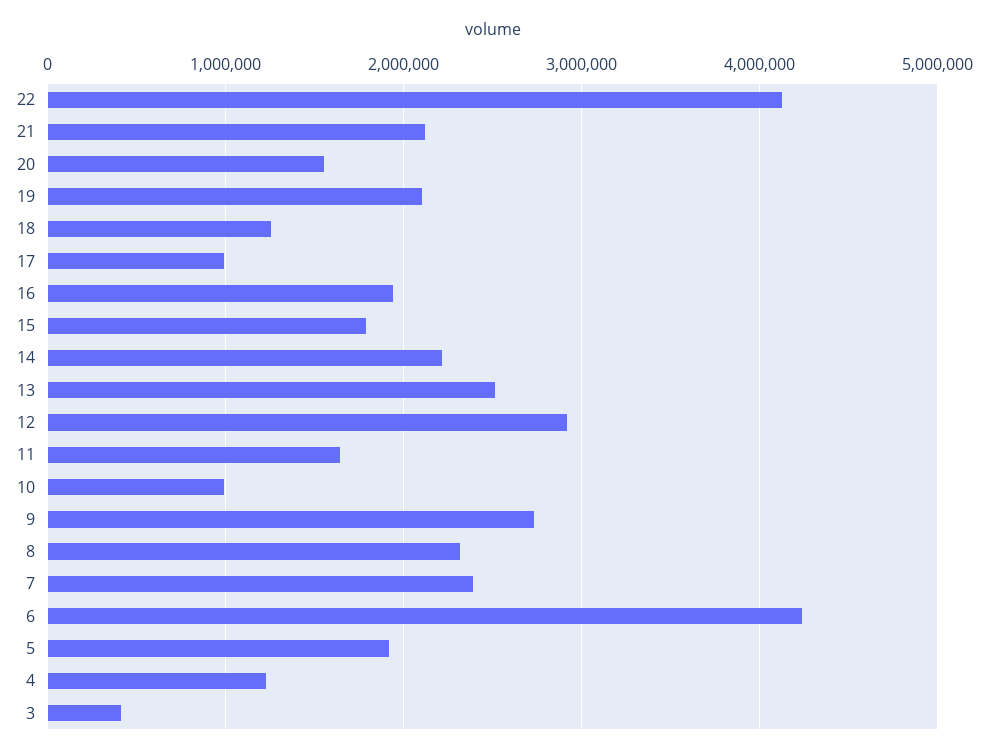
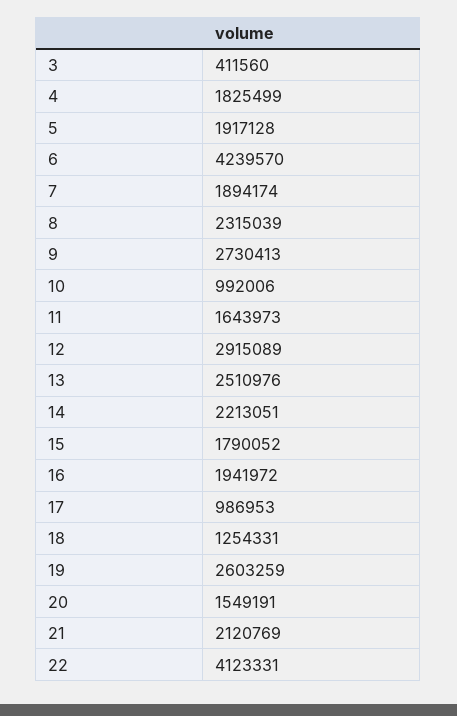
19: 2100000 -> 2603259
7: 2400000 -> 1894174
4: 1200000 -> 1825499

